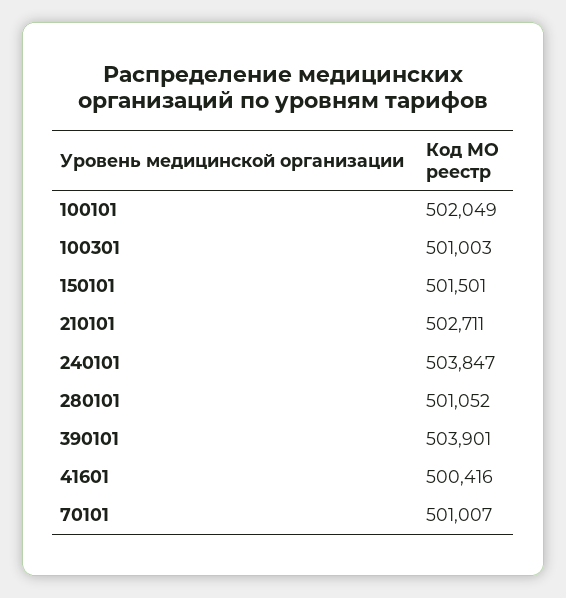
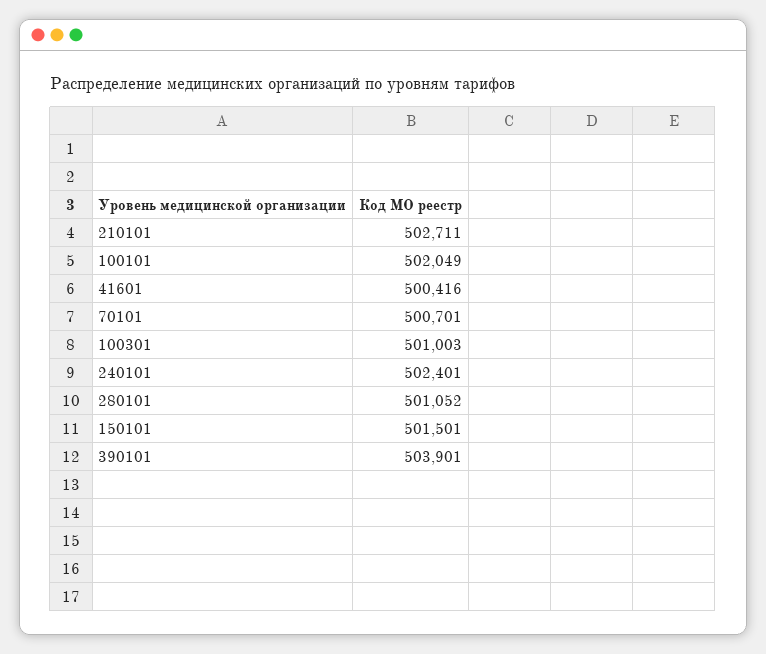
240101: 503847 -> 502401
70101: 501007 -> 500701

